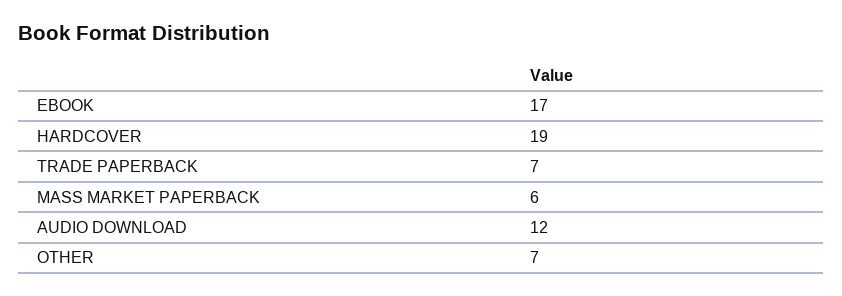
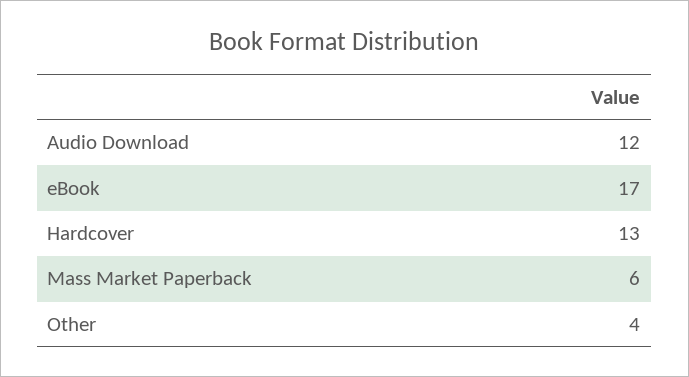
HARDCOVER: 19 -> 13
TRADE PAPERBACK: 7 -> none
OTHER: 7 -> 4

